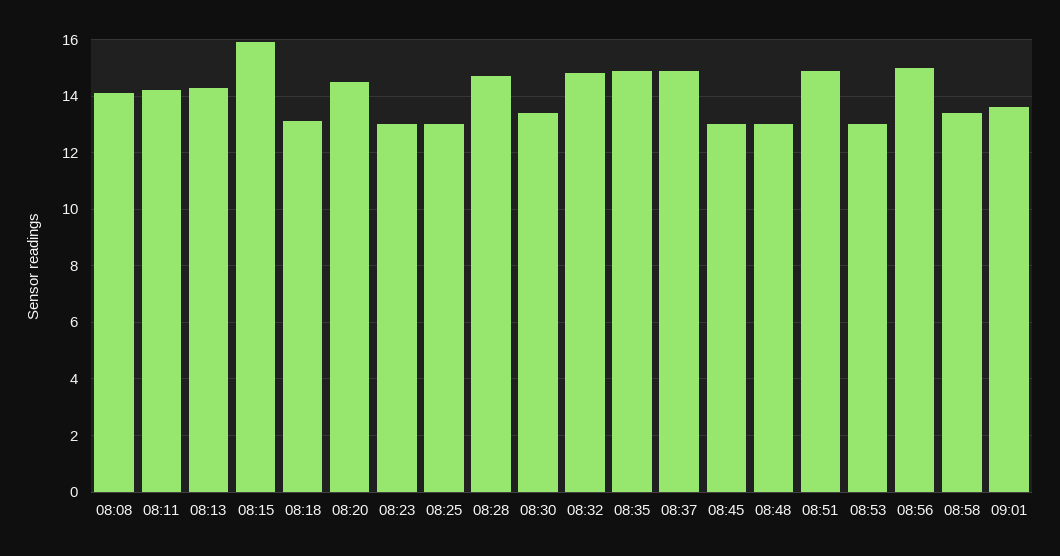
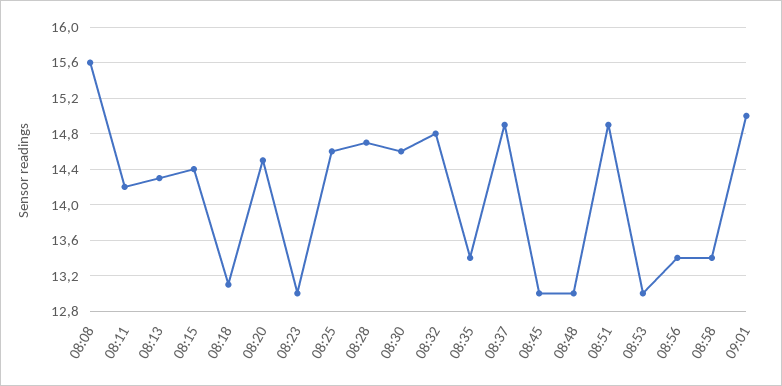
08:08: 14 -> 15.6
08:15: 16 -> 14.4
08:25: 13 -> 14.6
08:30: 13.5 -> 14.6
08:35: 15 -> 13.4
08:56: 15 -> 13.4
09:01: 13.5 -> 15

